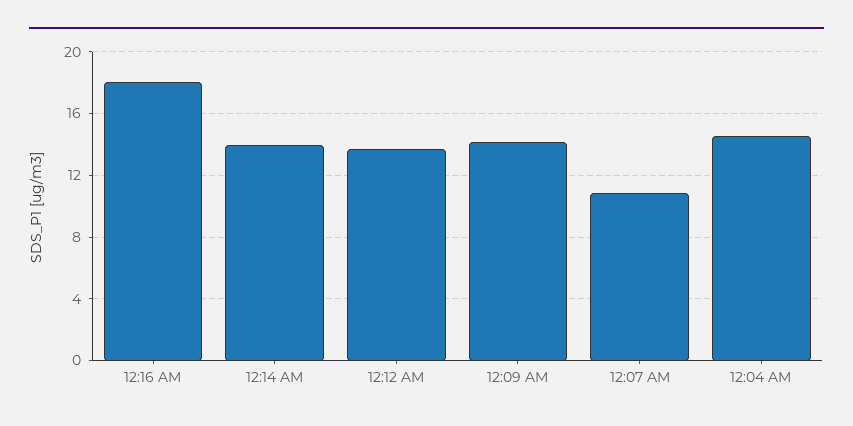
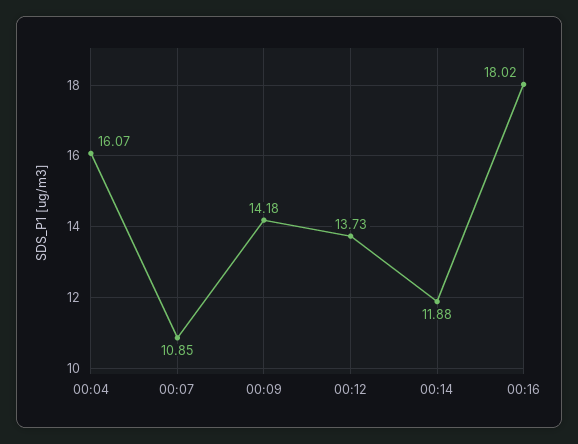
12:14 AM: 14 -> 11.88
12:04 AM: 14.5 -> 16.07

